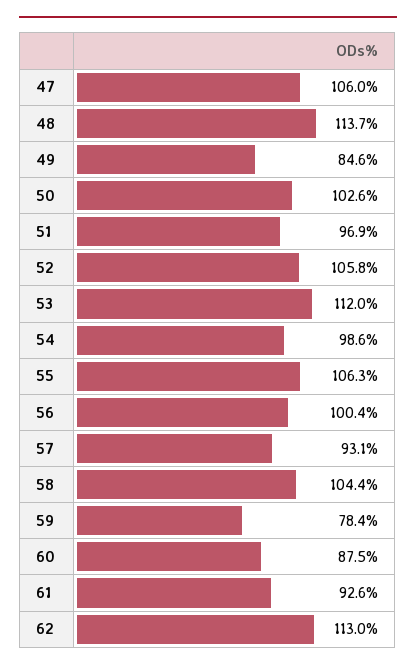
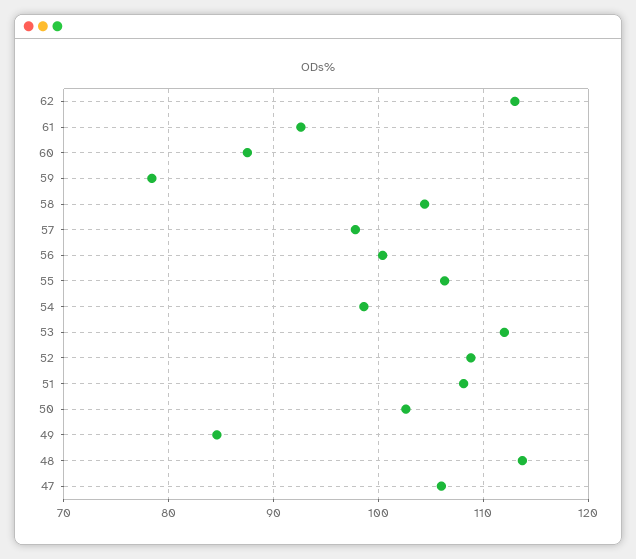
51: 96.9 -> 108
52: 105.8 -> 109
57: 93.1 -> 98

